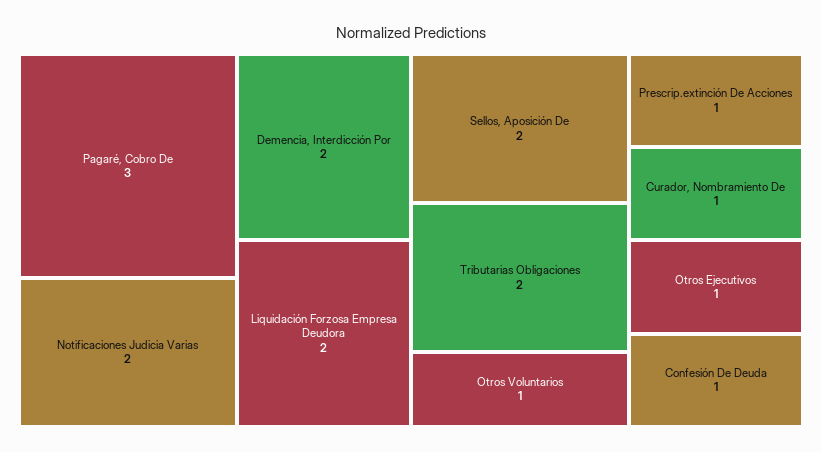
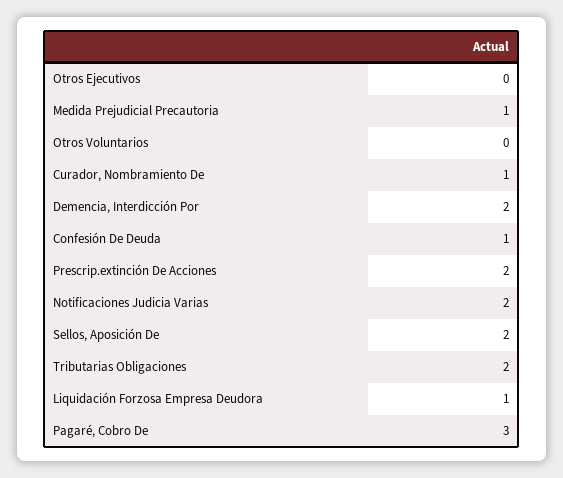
Liquidación Forzosa Empresa Deudora: 2 -> 1
Otros Voluntarios: 1 -> 0
Prescrip.extinción De Acciones: 1 -> 2
Otros Ejecutivos: 1 -> 0
Medida Prejudicial Precautoria: none -> 1

